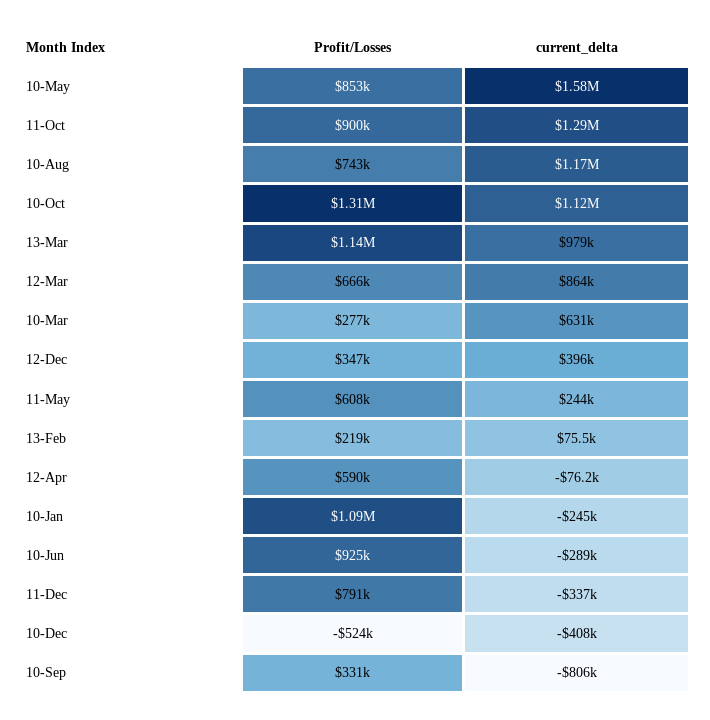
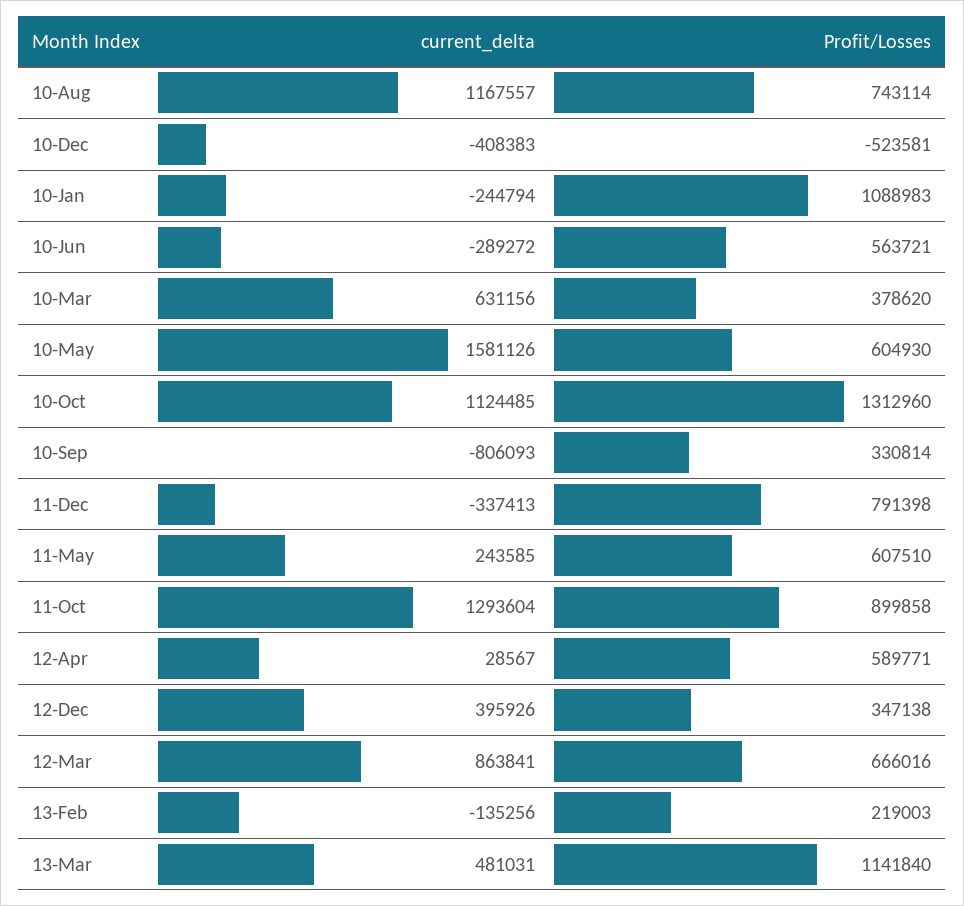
Profit/Losses, 10-May: 853000 -> 604930
current_delta, 13-Mar: 979000 -> 481031
Profit/Losses, 10-Mar: 277000 -> 378620
current_delta, 13-Feb: 75500 -> -135256
current_delta, 12-Apr: -76200 -> 28567
Profit/Losses, 10-Jun: 925000 -> 563721

